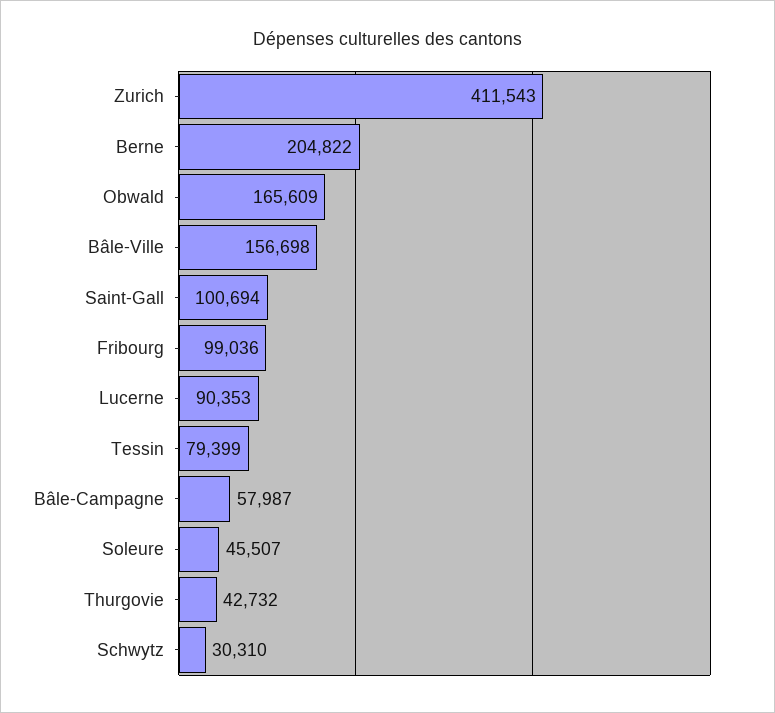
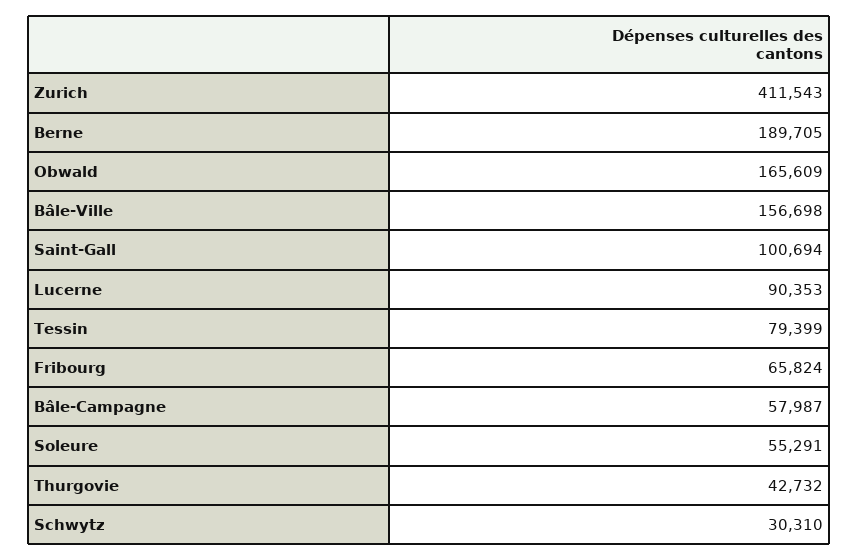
Berne: 204822 -> 189705
Fribourg: 99036 -> 65824
Soleure: 45507 -> 55291

